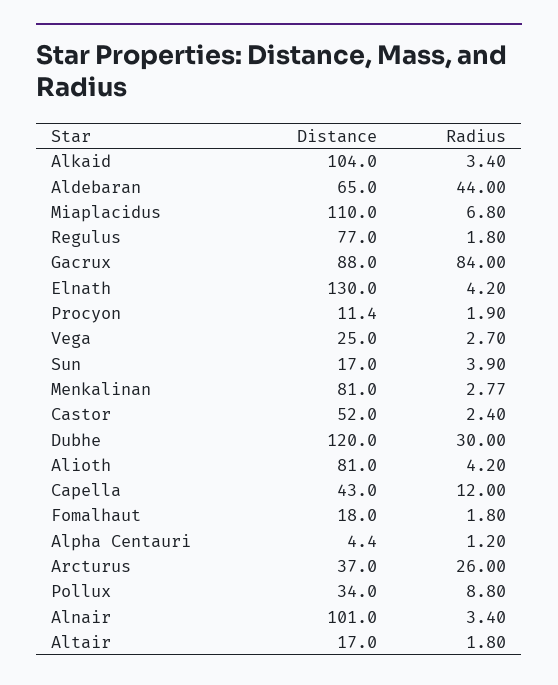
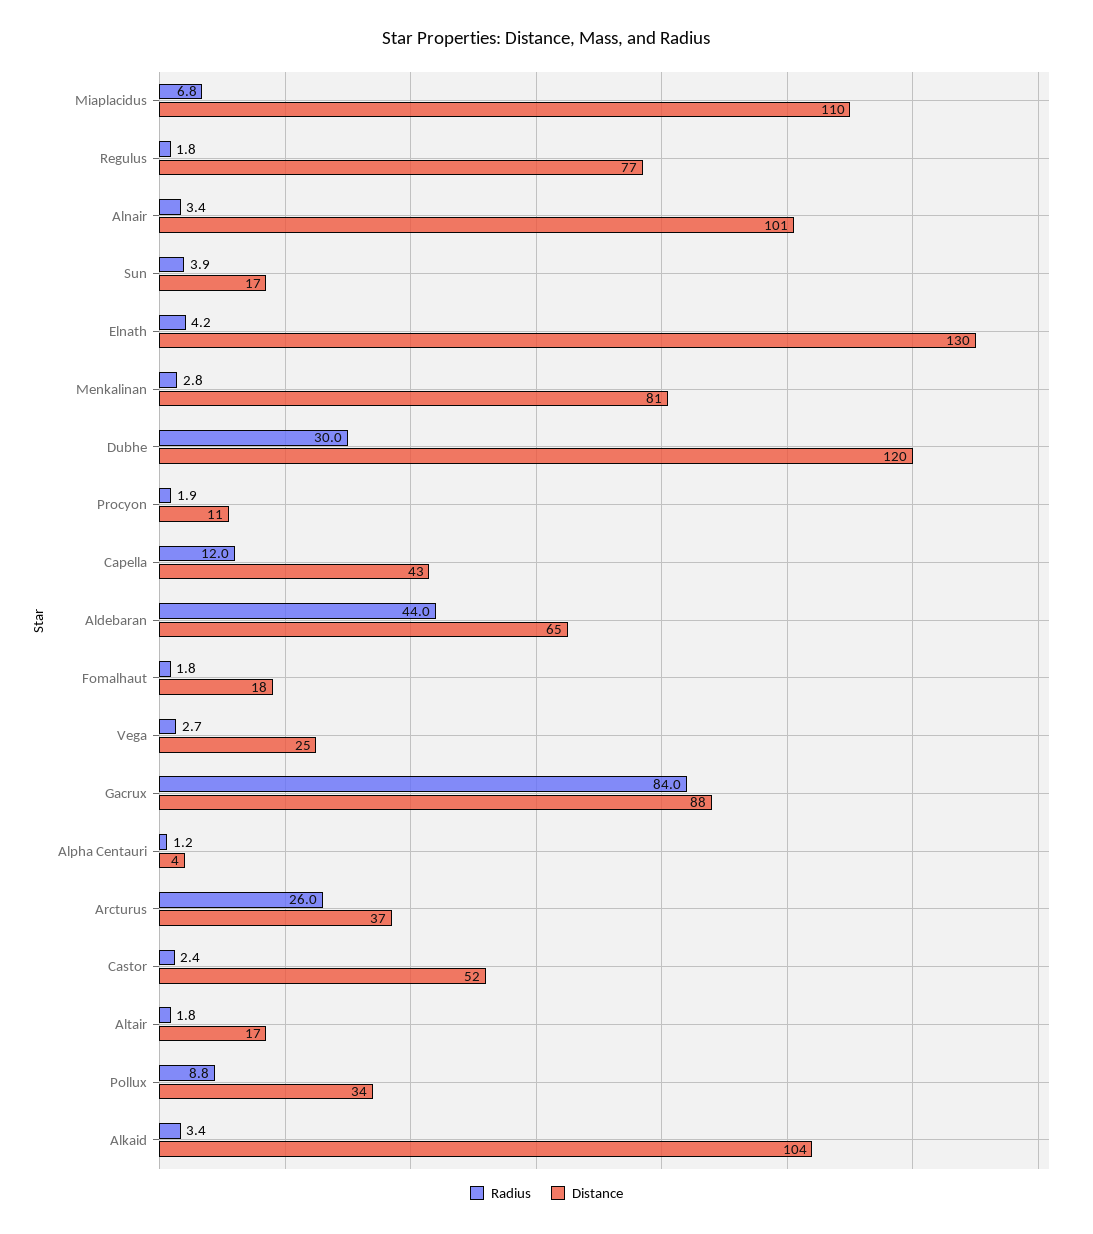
Distance, Alioth: 81 -> none
Radius, Alioth: 4.2 -> none

